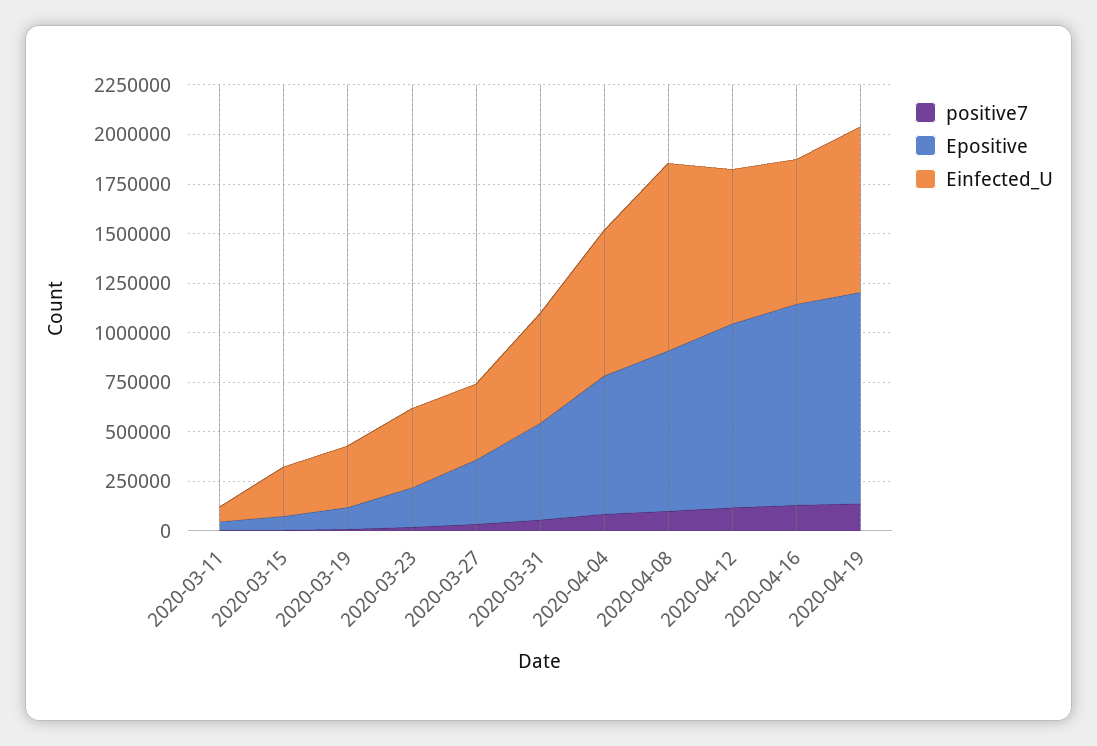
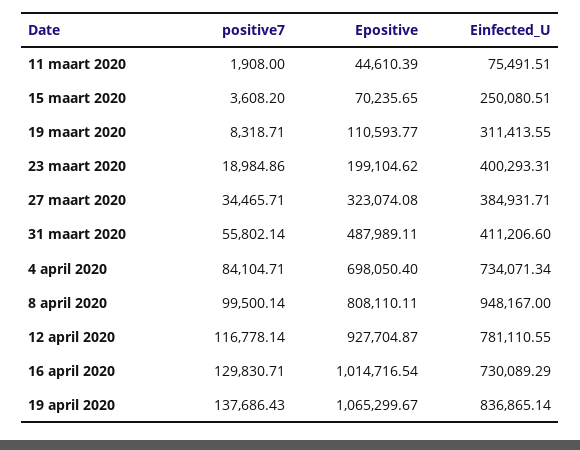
Einfected_U, 2020-03-31: 550000 -> 411206.6

